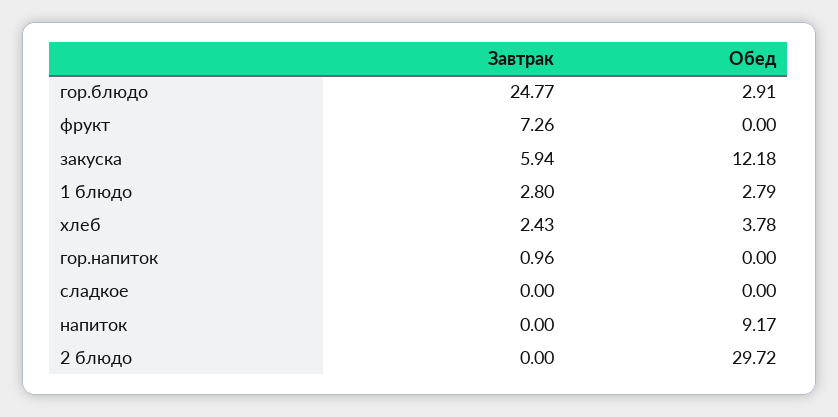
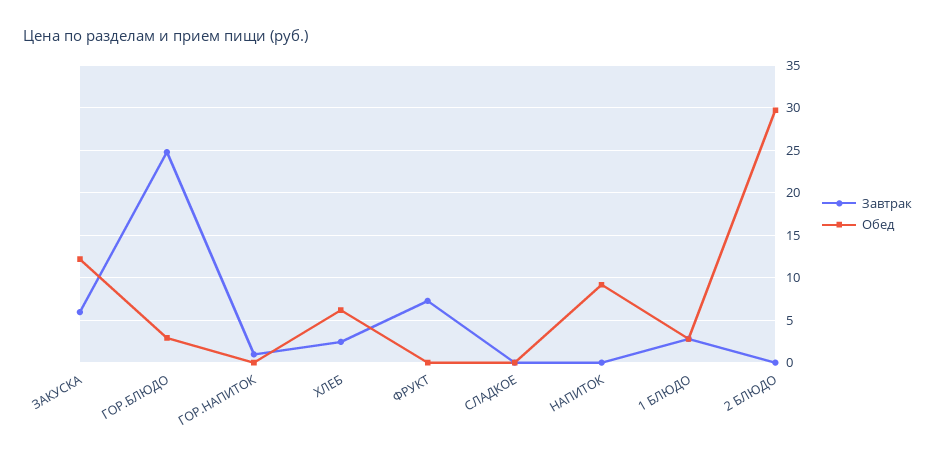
Обед, хлеб: 3.78 -> 6

